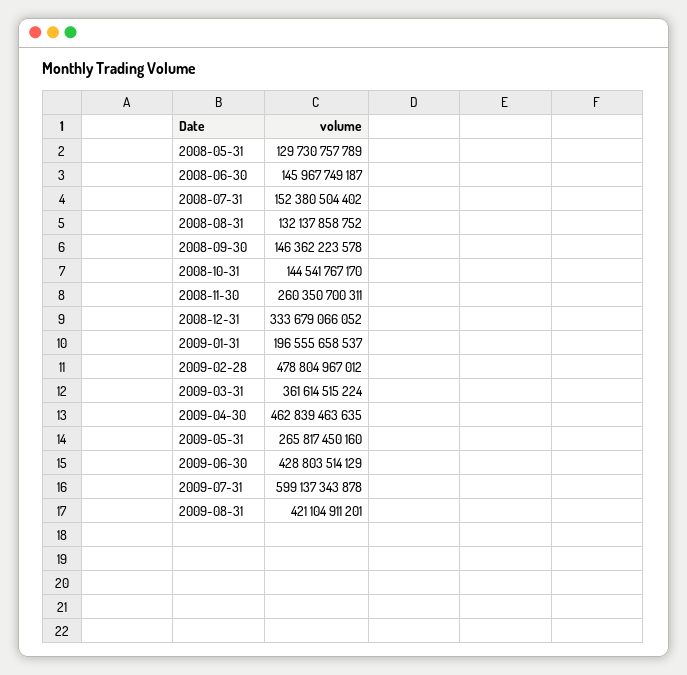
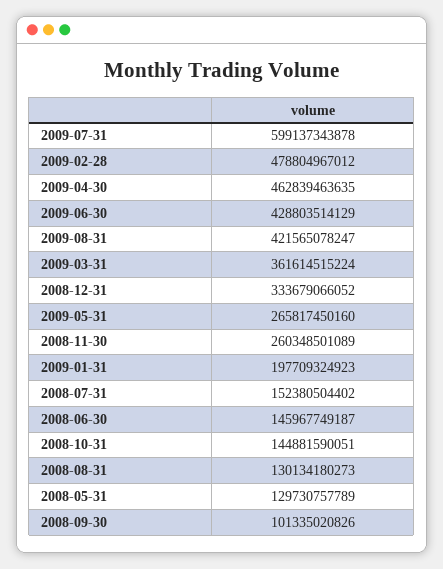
2008-08-31: 132137858752 -> 130134180273
2008-09-30: 146362223578 -> 101335020826
2008-10-31: 144541767170 -> 144881590051
2008-11-30: 260350700311 -> 260348501089
2009-01-31: 196555658537 -> 197709324923
2009-08-31: 421104911201 -> 421565078247

